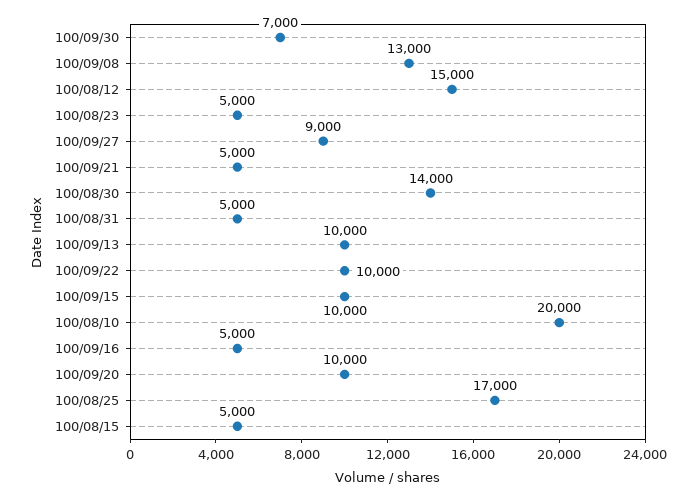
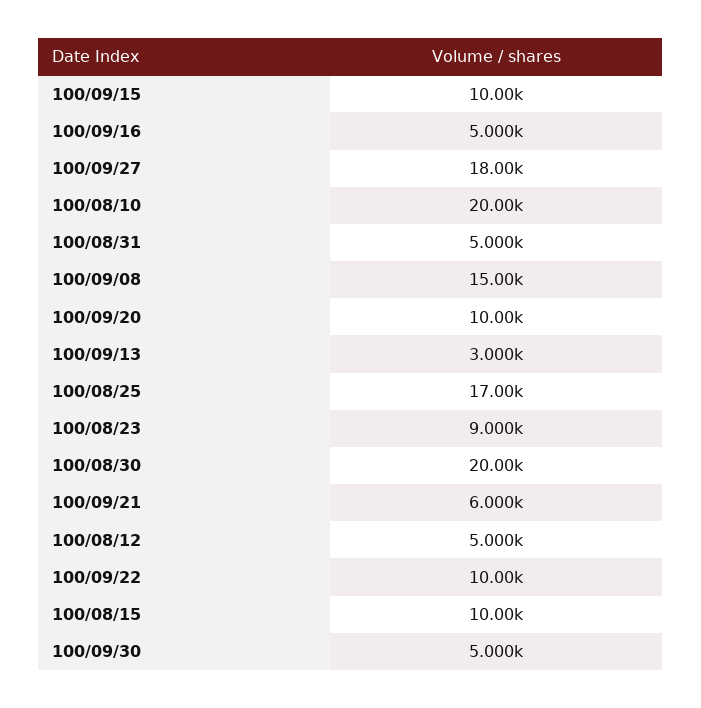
100/09/30: 7000 -> 5000
100/09/08: 13000 -> 15000
100/08/12: 15000 -> 5000
100/08/23: 5000 -> 9000
100/09/27: 9000 -> 18000
100/09/21: 5000 -> 6000
100/08/30: 14000 -> 20000
100/09/13: 10000 -> 3000
100/08/15: 5000 -> 10000

